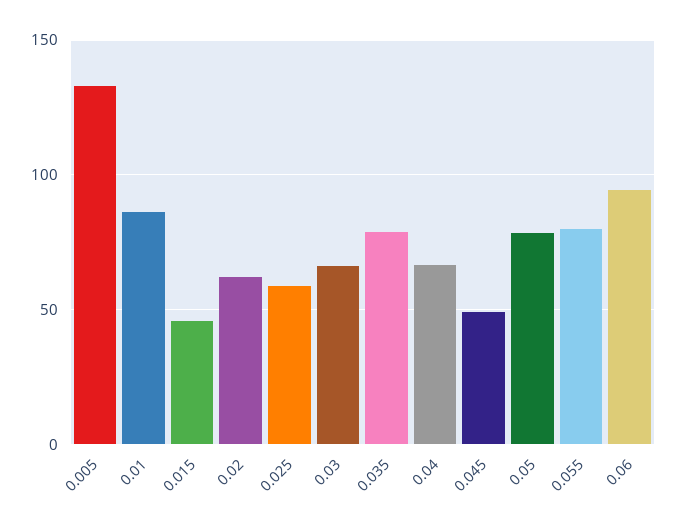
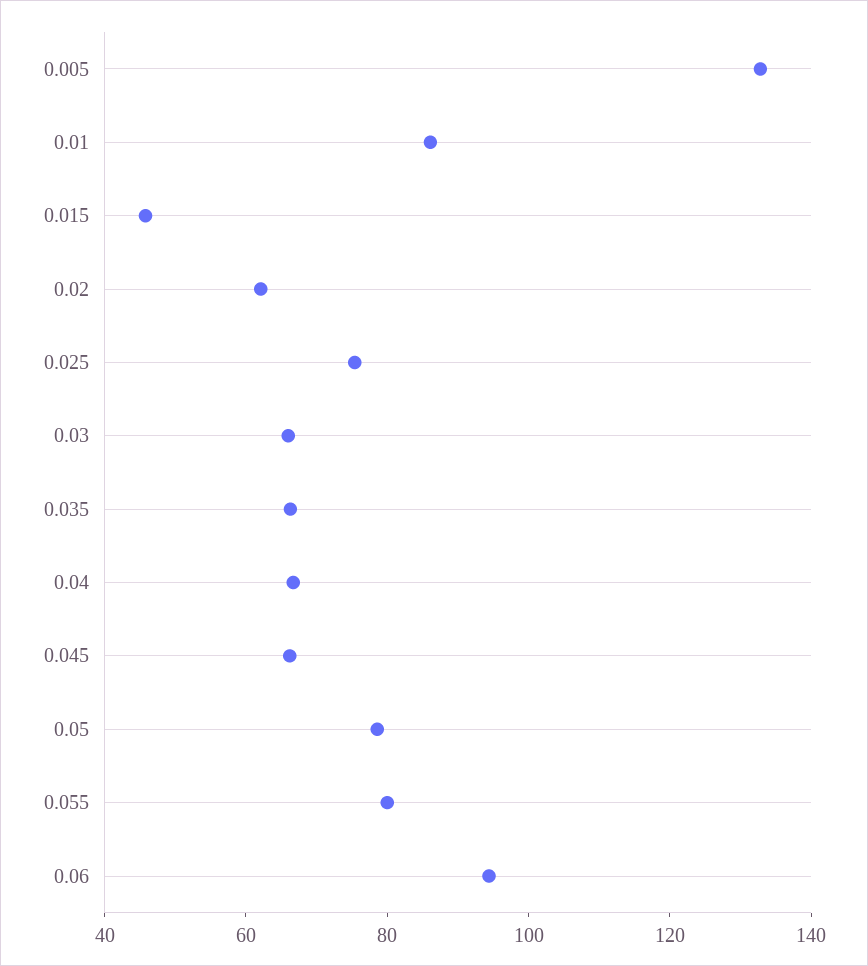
0.025: 60 -> 75
0.035: 80 -> 65
0.045: 50 -> 65

